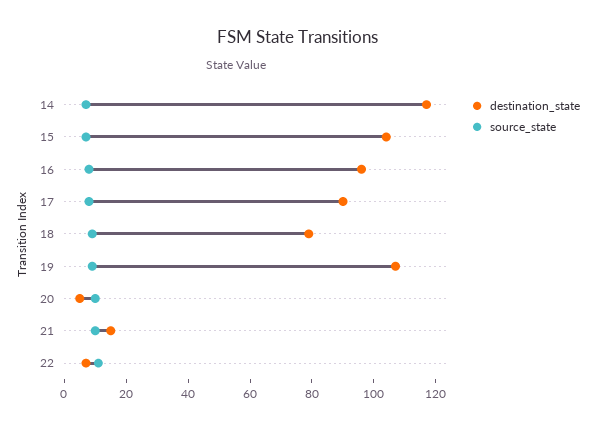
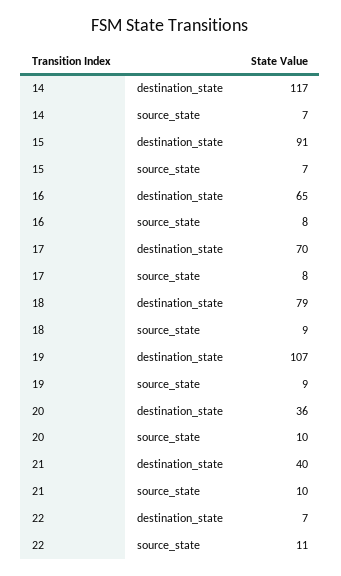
destination_state, 15: 105 -> 91
destination_state, 16: 95 -> 65
destination_state, 17: 90 -> 70
destination_state, 20: 5 -> 36
destination_state, 21: 15 -> 40

